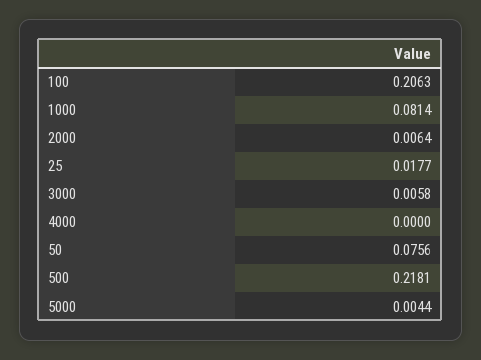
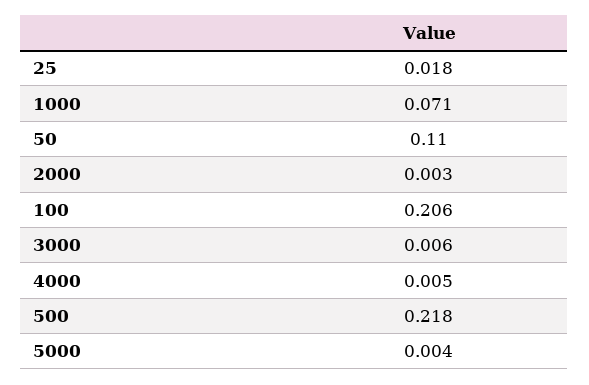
1000: 0.0814 -> 0.071
2000: 0.0064 -> 0.003
4000: 0 -> 0.005
50: 0.0756 -> 0.11

